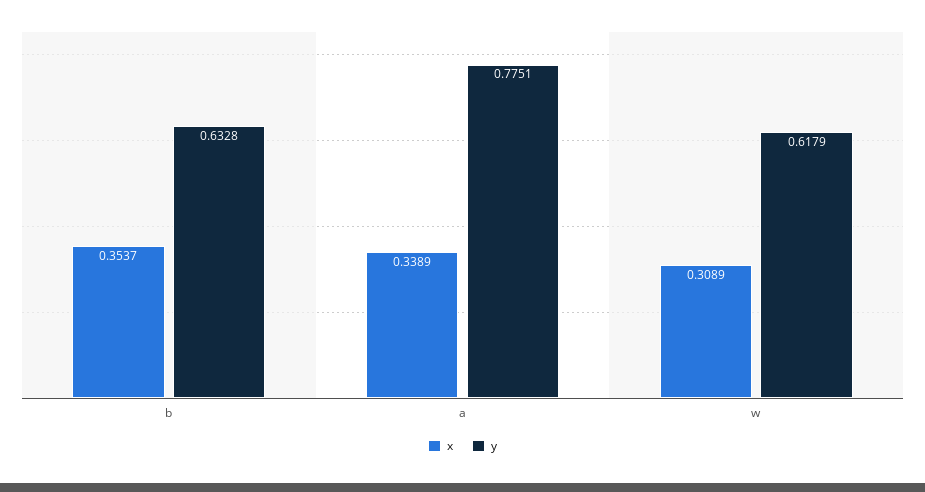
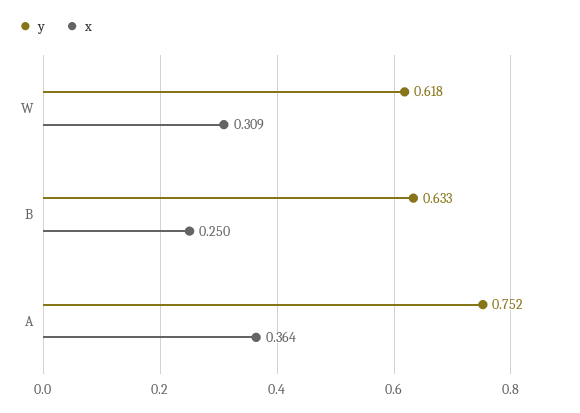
x, b: 0.3537 -> 0.25
x, a: 0.3389 -> 0.364
y, a: 0.7751 -> 0.752

